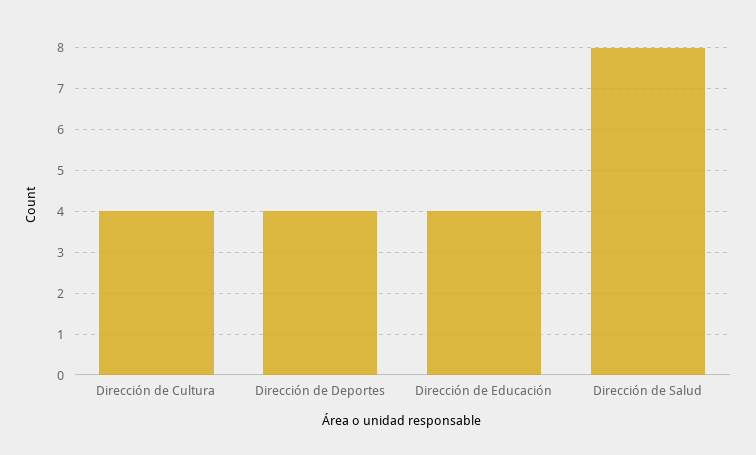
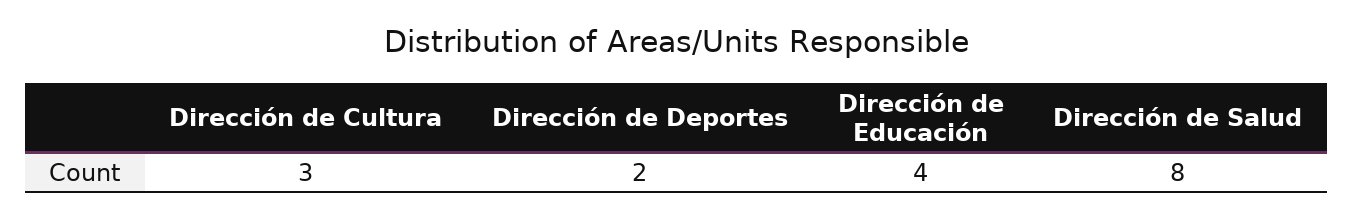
Dirección de Cultura: 4 -> 3
Dirección de Deportes: 4 -> 2

